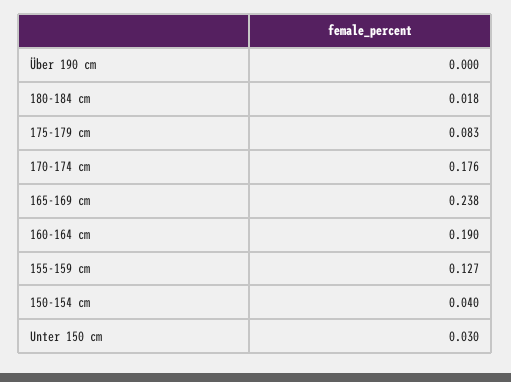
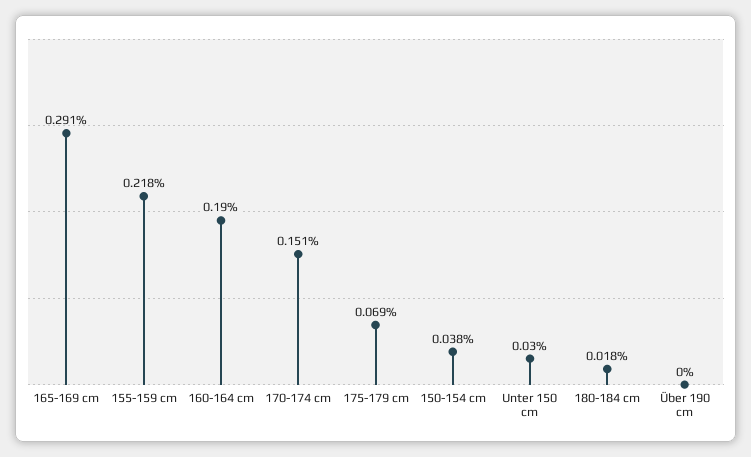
175-179 cm: 0.083 -> 0.069
170-174 cm: 0.176 -> 0.151
165-169 cm: 0.238 -> 0.291
155-159 cm: 0.127 -> 0.218
150-154 cm: 0.04 -> 0.038

